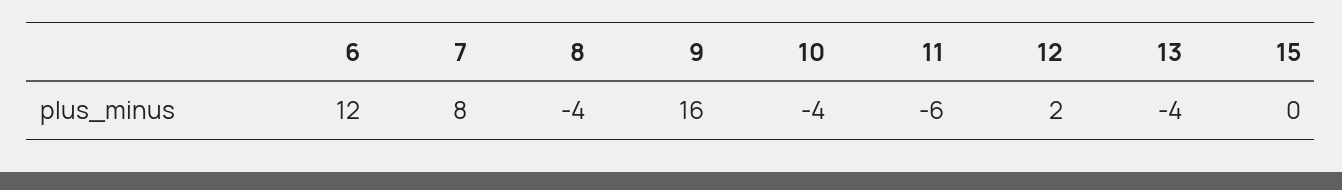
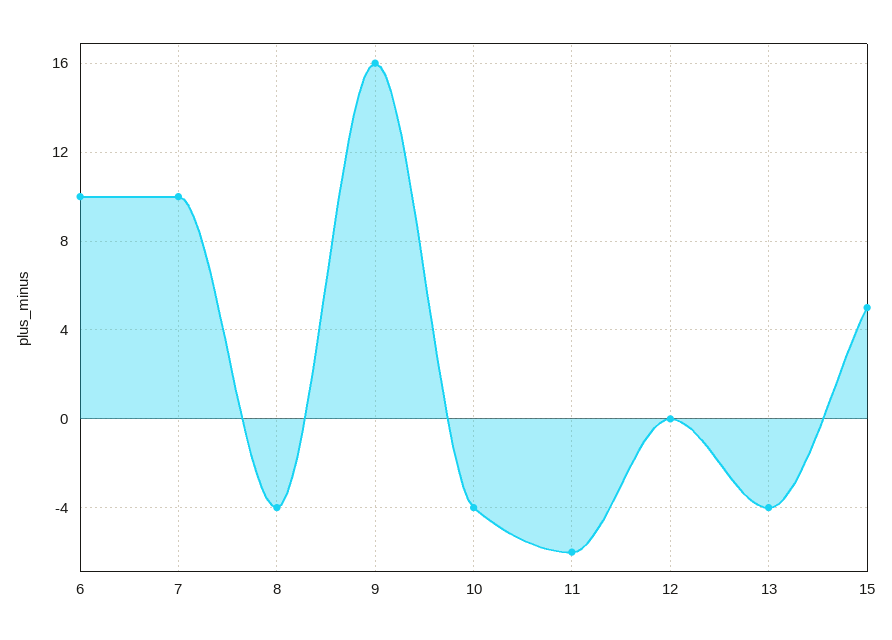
6: 12 -> 10
7: 8 -> 10
12: 2 -> 0
15: 0 -> 5

